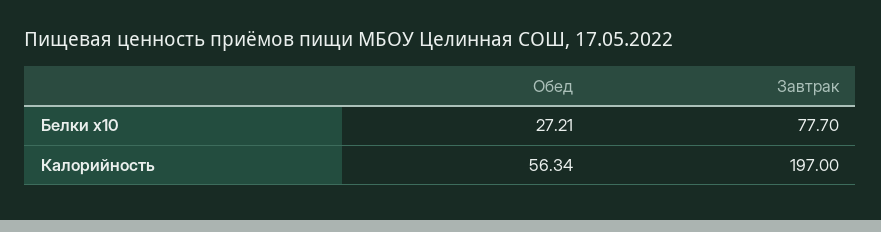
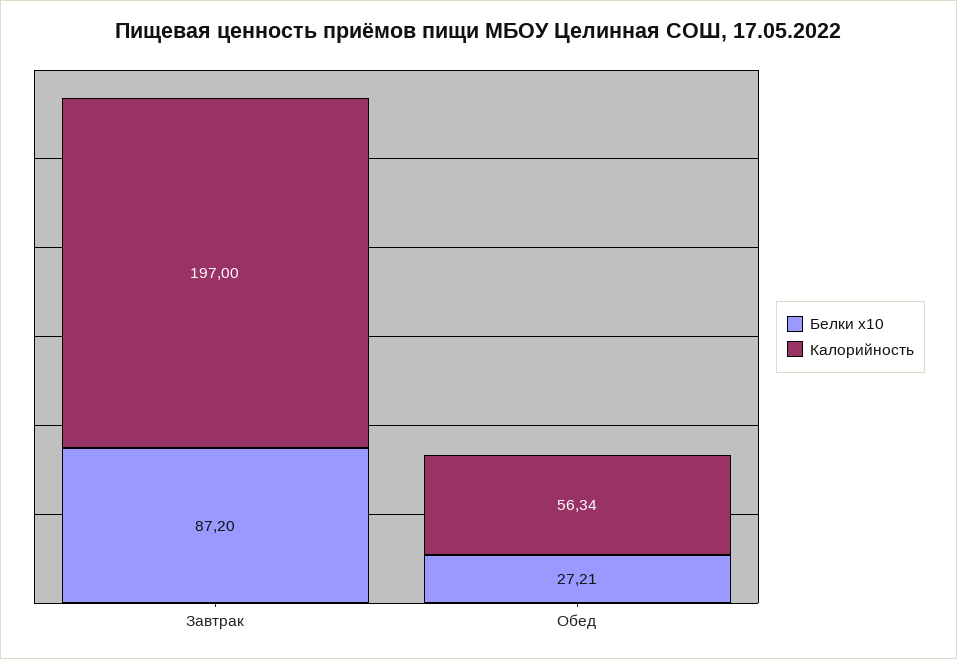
Белки x10, Завтрак: 77.7 -> 87.2

